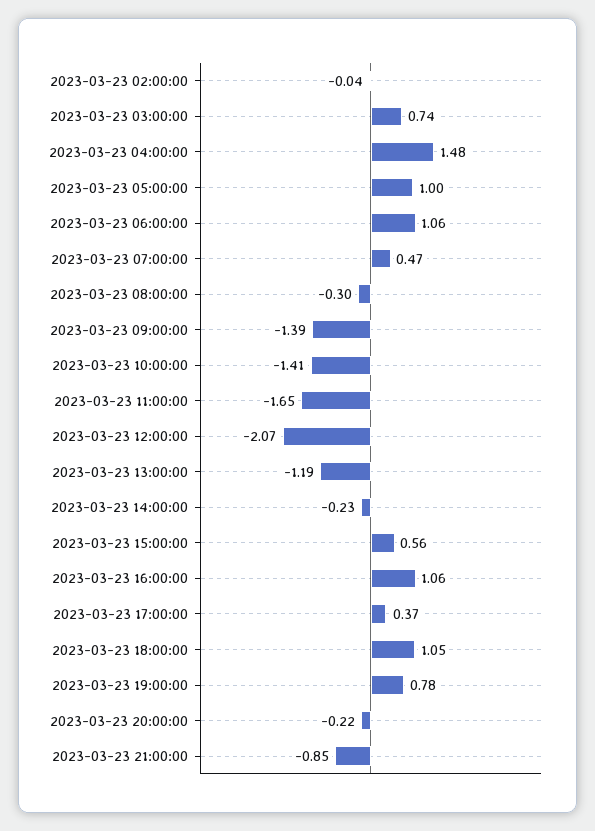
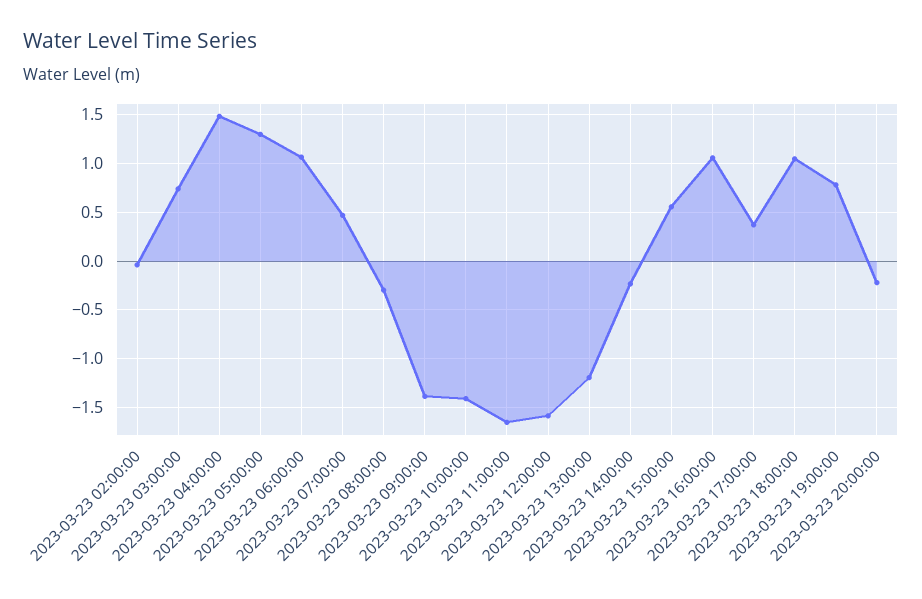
2023-03-23 05:00:00: 1 -> 1.3
2023-03-23 12:00:00: -2.07 -> -1.6
2023-03-23 21:00:00: -0.85 -> none

